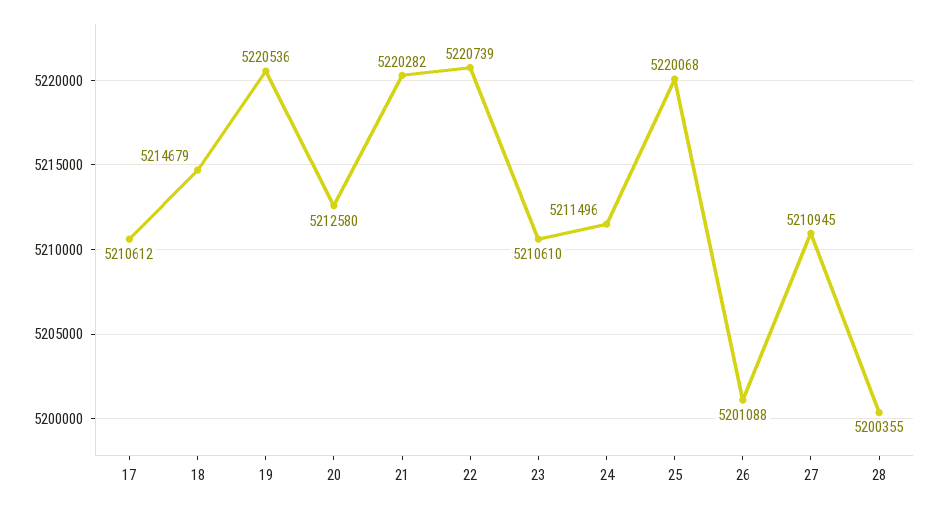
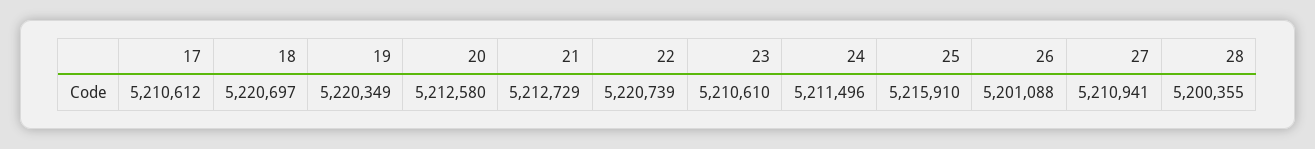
18: 5214679 -> 5220697
19: 5220536 -> 5220349
21: 5220282 -> 5212729
25: 5220068 -> 5215910
27: 5210945 -> 5210941

